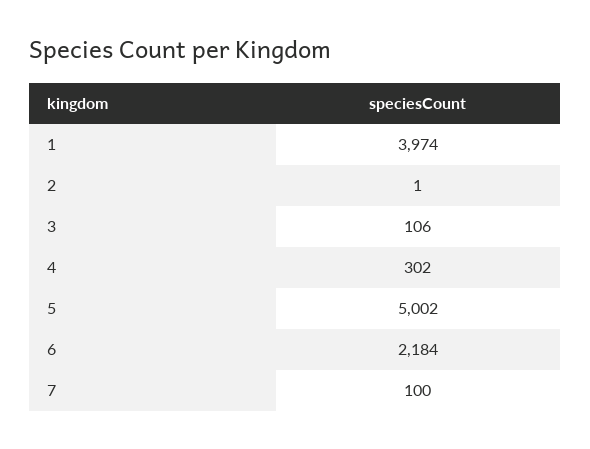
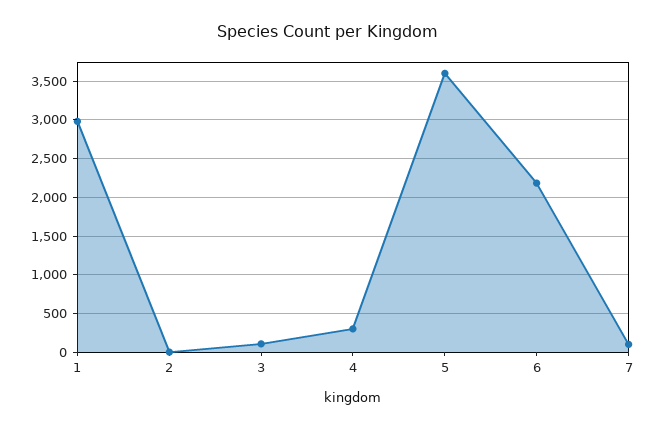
1: 3974 -> 3000
5: 5002 -> 3600

